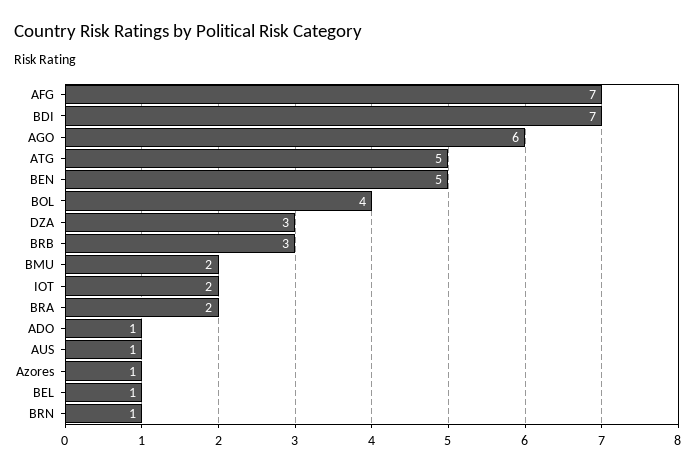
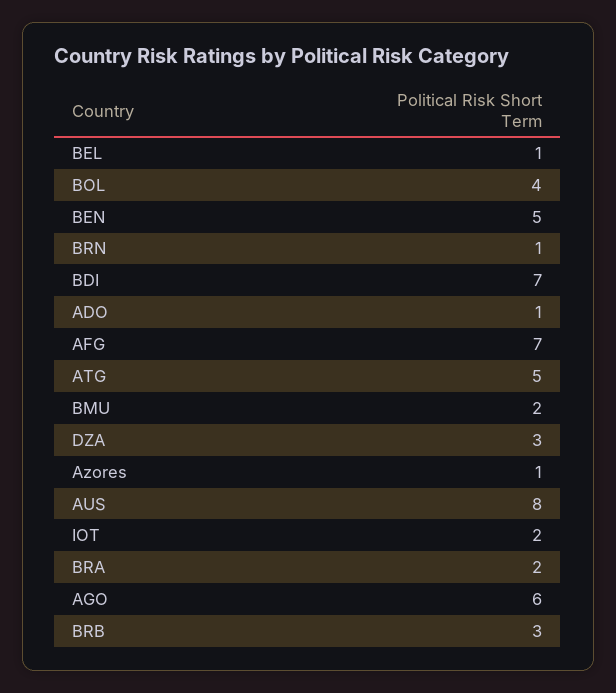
AUS: 1 -> 8

